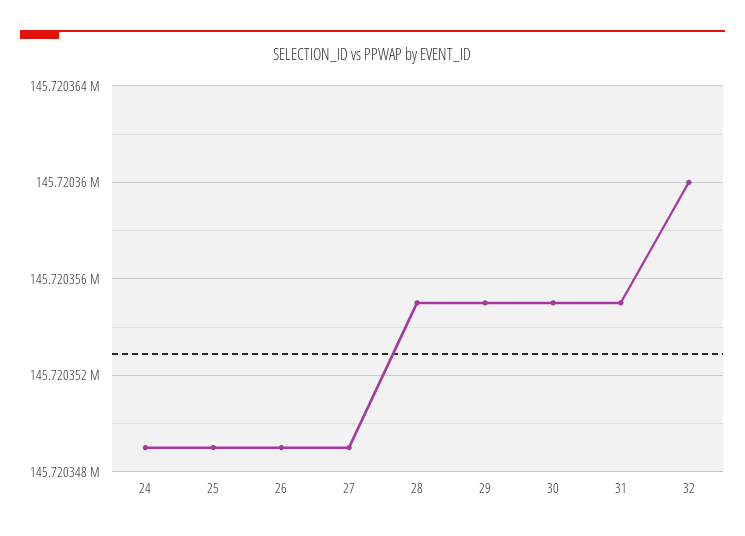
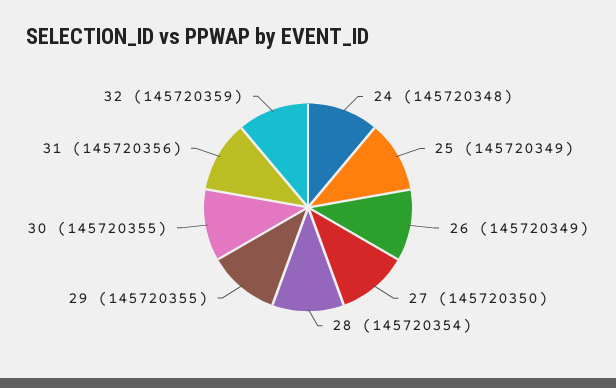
24: 145720349 -> 145720348
27: 145720349 -> 145720350
28: 145720355 -> 145720354
31: 145720355 -> 145720356
32: 145720360 -> 145720359

